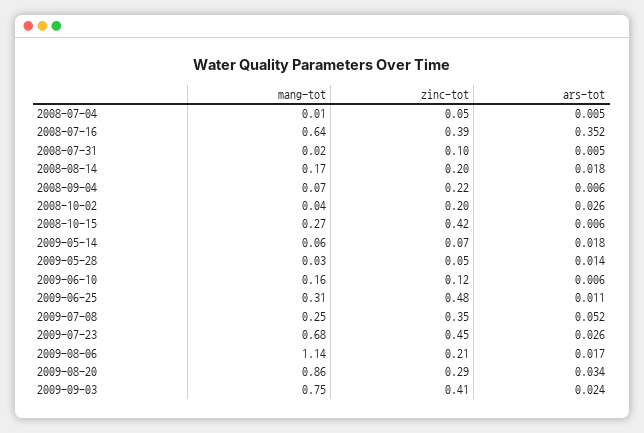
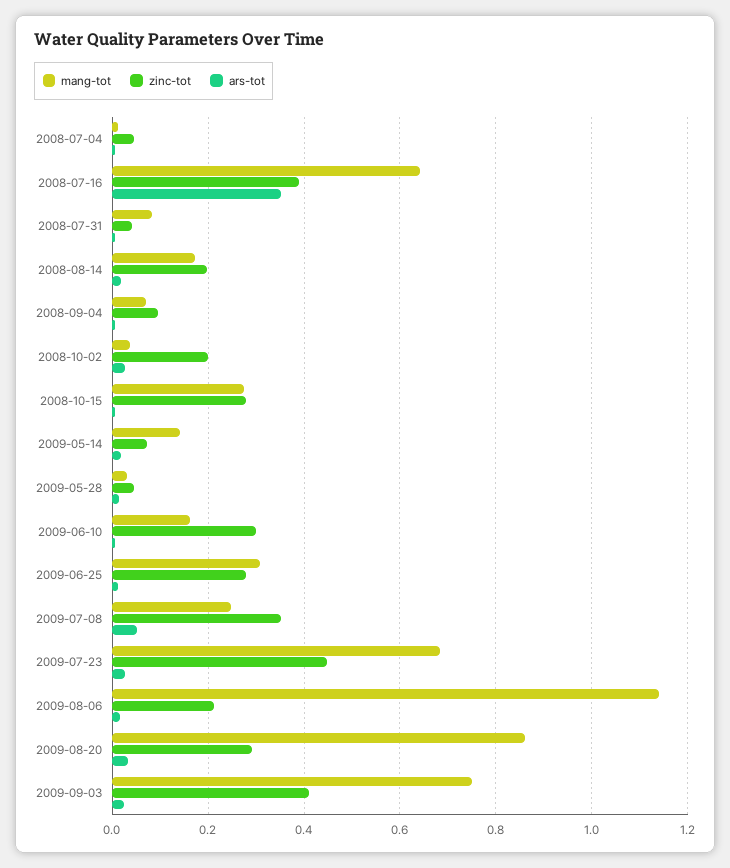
mang-tot, 2008-07-31: 0.02 -> 0.08
zinc-tot, 2008-07-31: 0.1 -> 0.04
zinc-tot, 2008-09-04: 0.22 -> 0.1
zinc-tot, 2008-10-15: 0.42 -> 0.28
mang-tot, 2009-05-14: 0.06 -> 0.14
zinc-tot, 2009-06-10: 0.12 -> 0.3
zinc-tot, 2009-06-25: 0.48 -> 0.28

